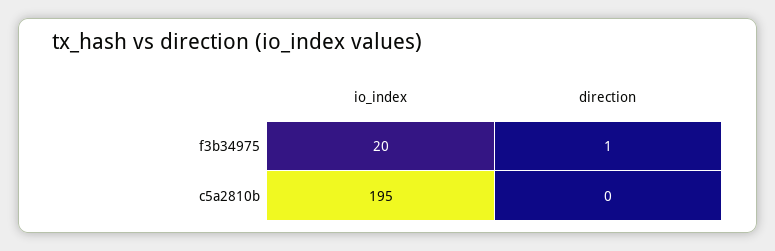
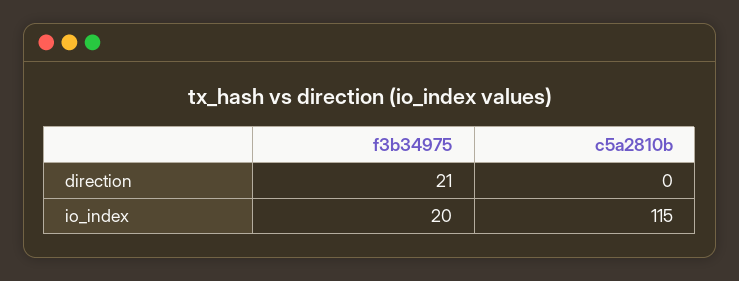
direction, f3b34975: 1 -> 21
io_index, c5a2810b: 195 -> 115

